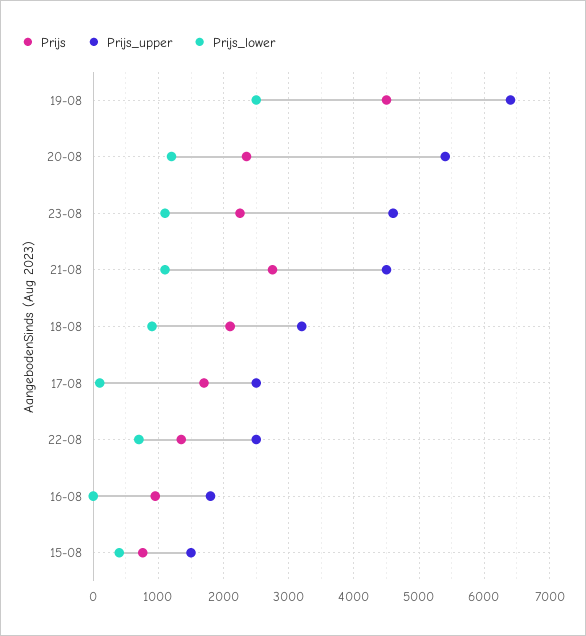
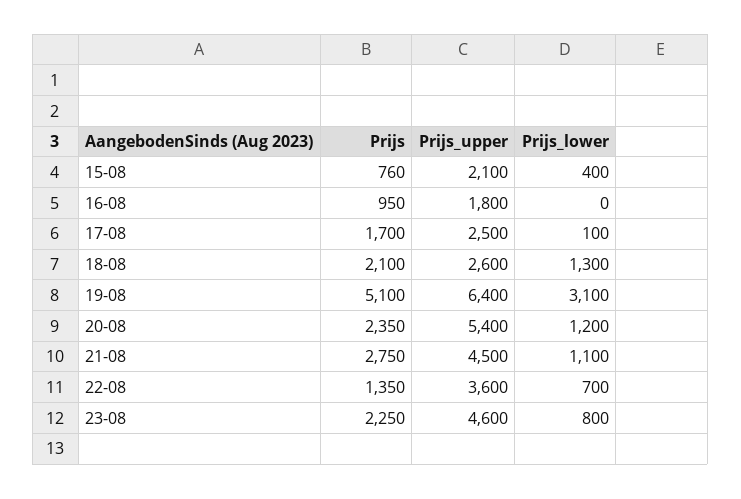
Prijs, 19-08: 4500 -> 5100
Prijs_lower, 19-08: 2500 -> 3100
Prijs_lower, 23-08: 1100 -> 800
Prijs_upper, 18-08: 3200 -> 2600
Prijs_lower, 18-08: 900 -> 1300
Prijs_upper, 22-08: 2500 -> 3600
Prijs_upper, 15-08: 1500 -> 2100

